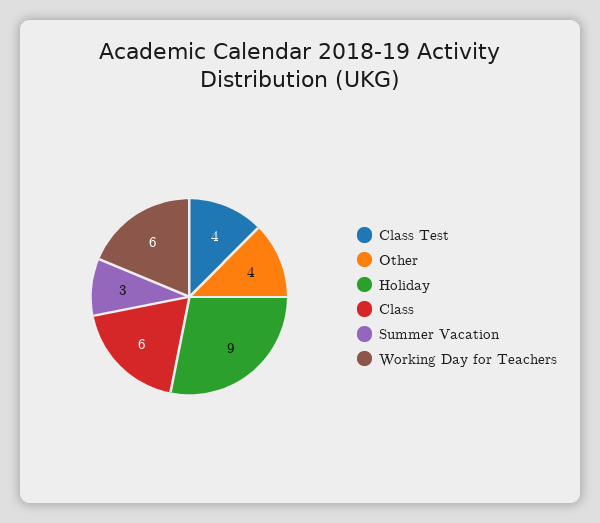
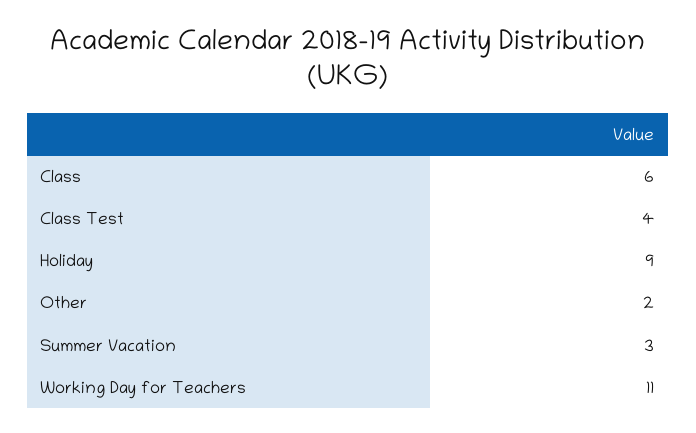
Other: 4 -> 2
Working Day for Teachers: 6 -> 11

